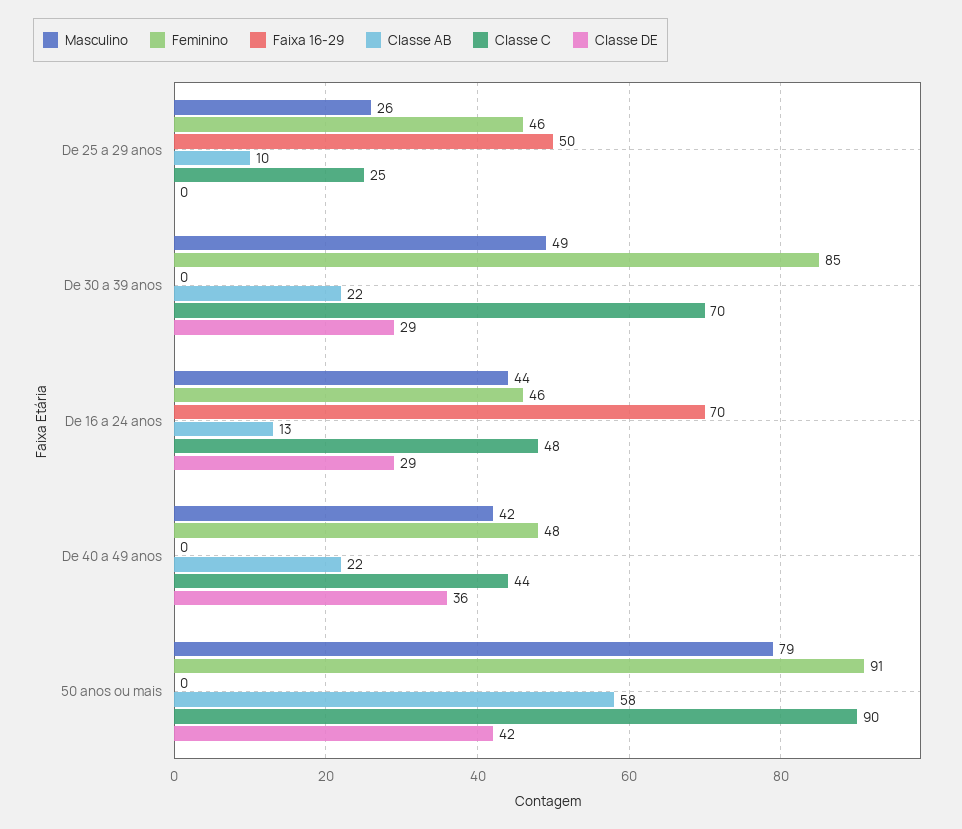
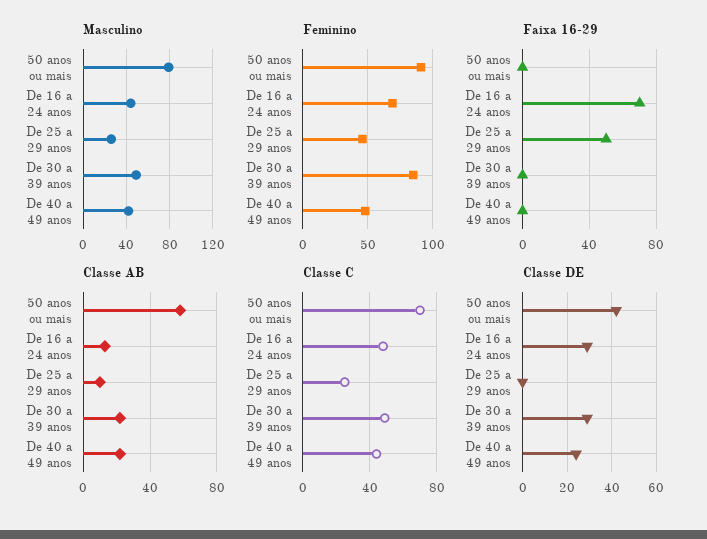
Classe C, De 30 a 39 anos: 70 -> 50
Feminino, De 16 a 24 anos: 46 -> 70
Classe DE, De 40 a 49 anos: 36 -> 25
Classe C, 50 anos ou mais: 90 -> 70

